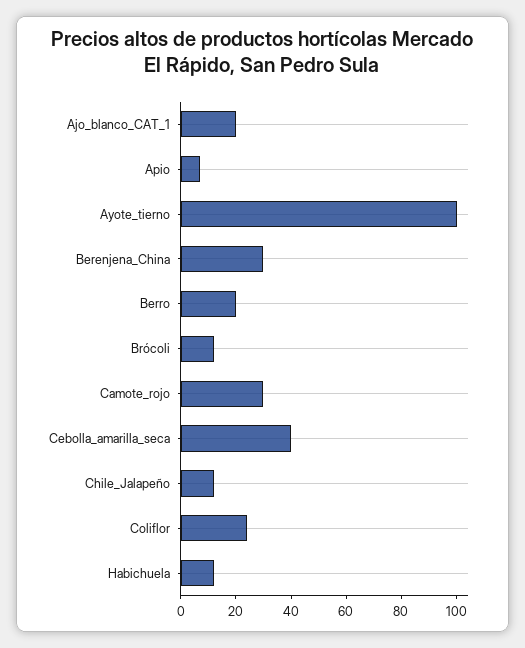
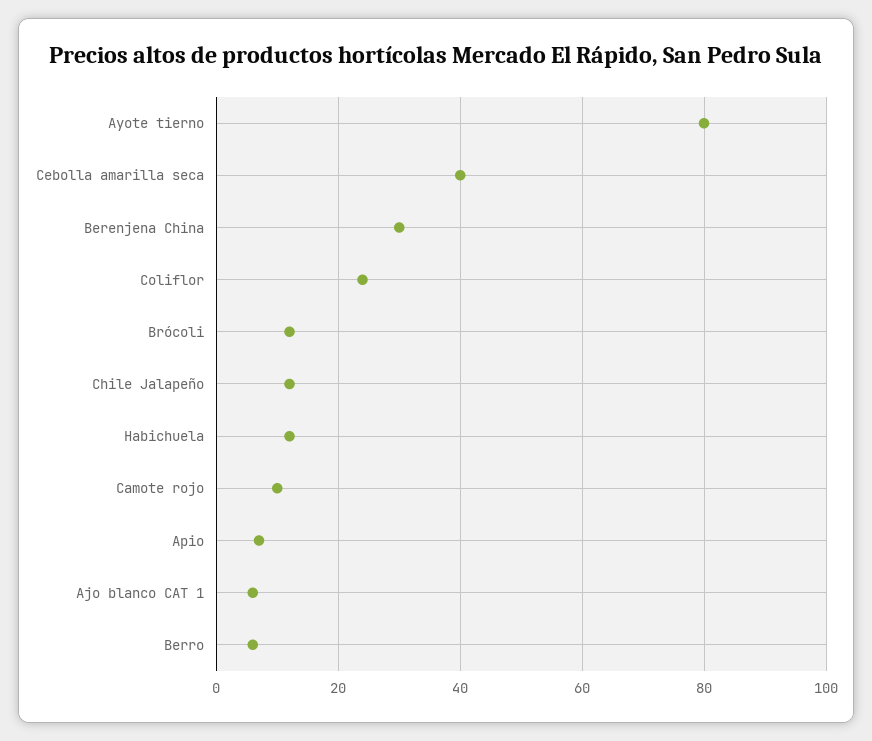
Ajo_blanco_CAT_1: 20 -> 5
Ayote_tierno: 100 -> 80
Berro: 20 -> 5
Camote_rojo: 30 -> 10

